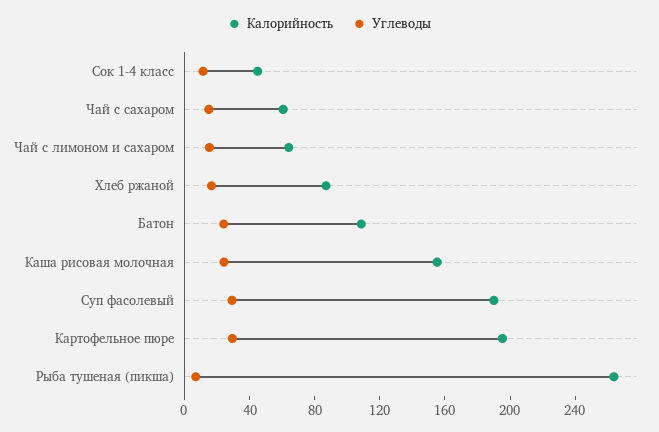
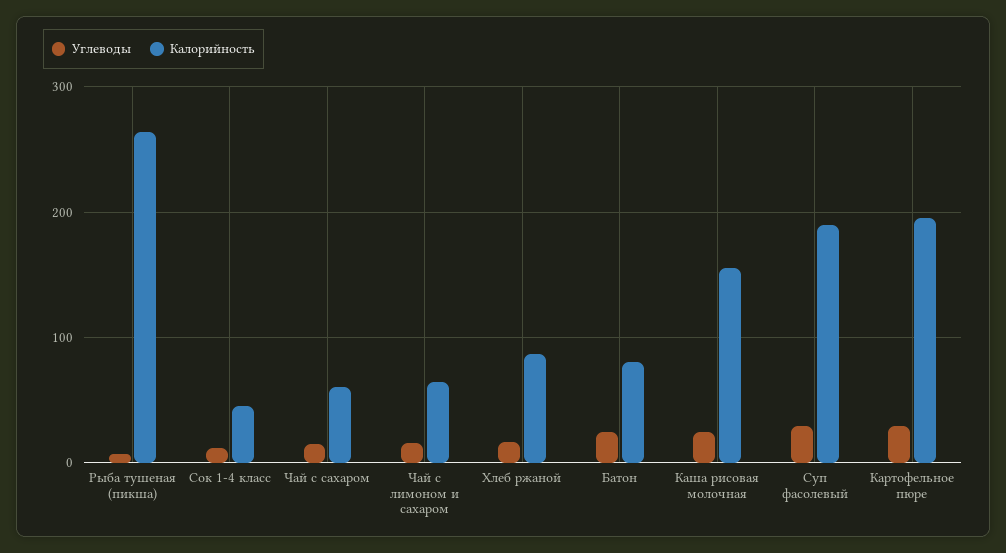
Калорийность, Батон: 110 -> 80

